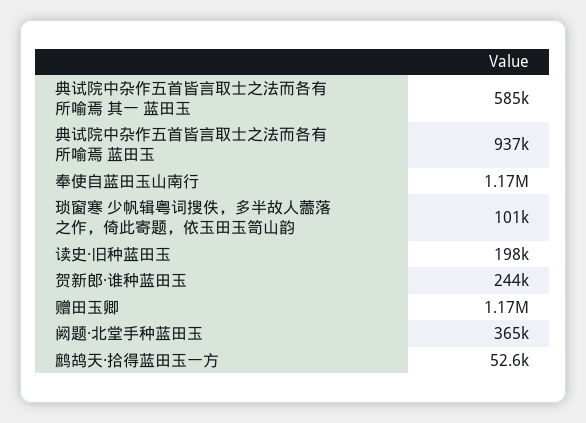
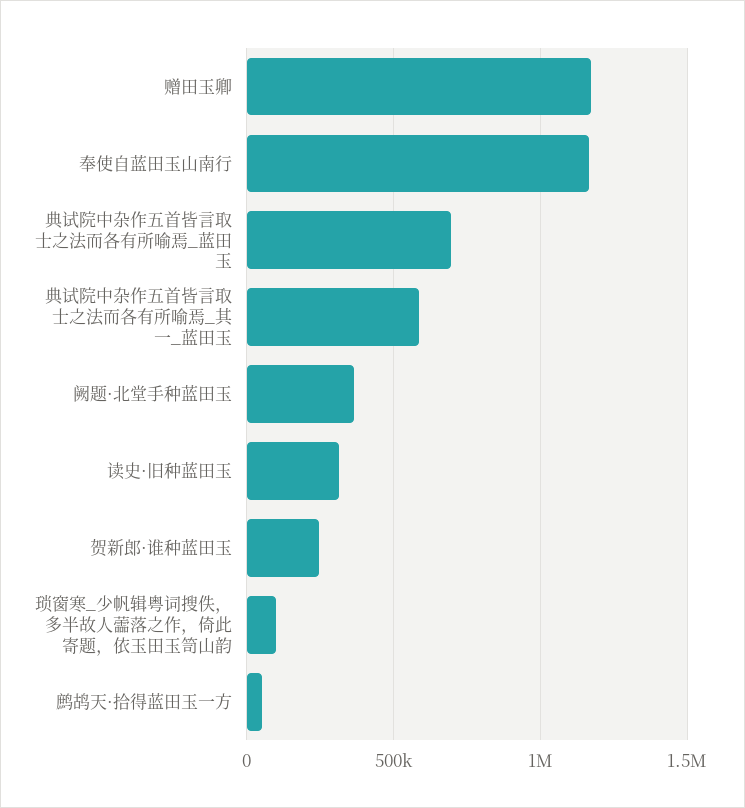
典试院中杂作五首皆言取士之法而各有所喻焉 蓝田玉: 937000 -> 700000
读史·旧种蓝田玉: 198000 -> 300000

